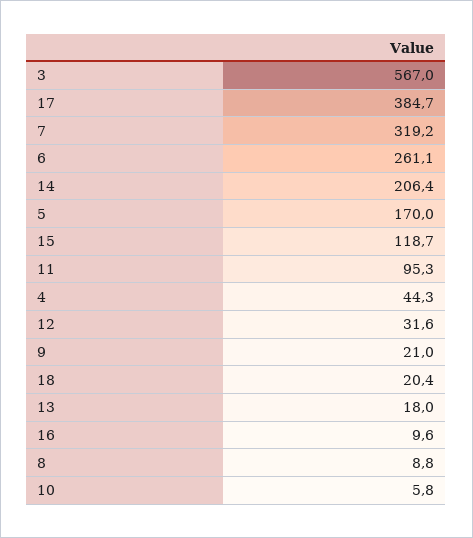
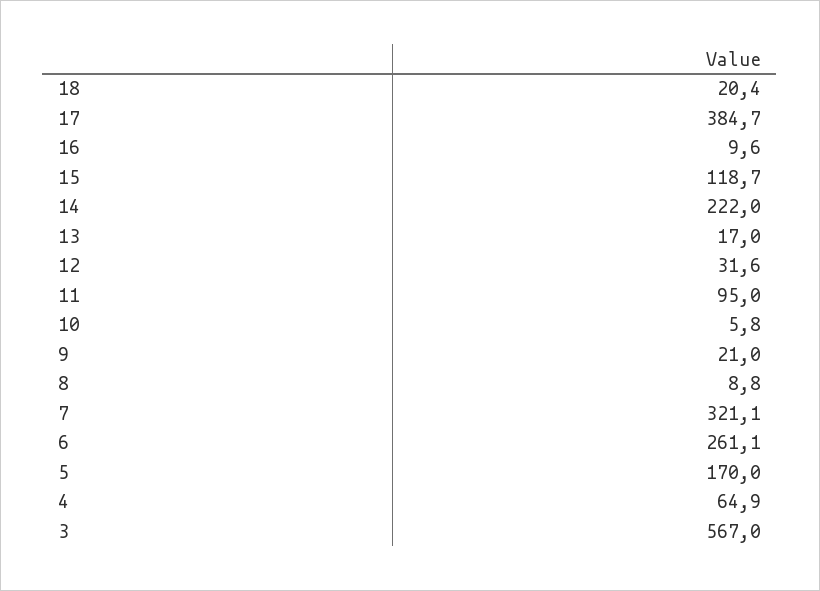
7: 319.2 -> 321.1
14: 206.4 -> 222
11: 95.3 -> 95
4: 44.3 -> 64.9
13: 18 -> 17

